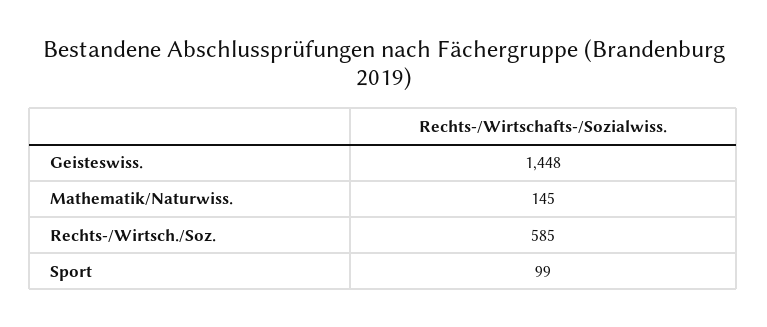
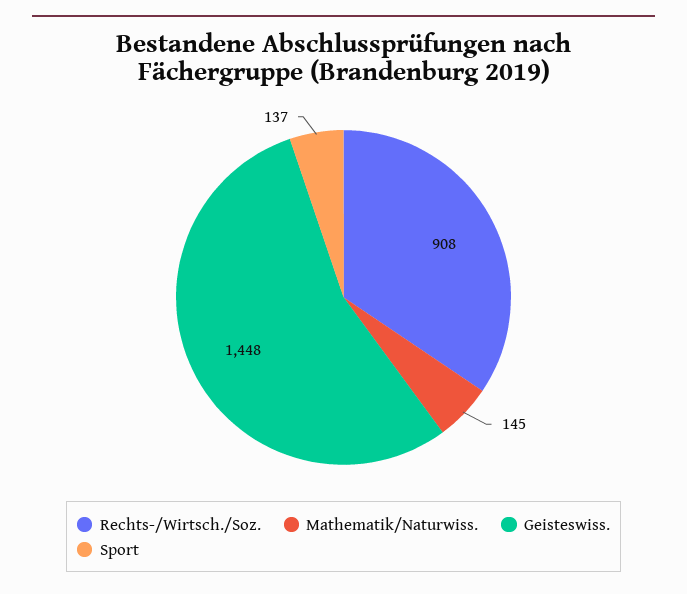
Rechts-/Wirtsch./Soz.: 585 -> 908
Sport: 99 -> 137

